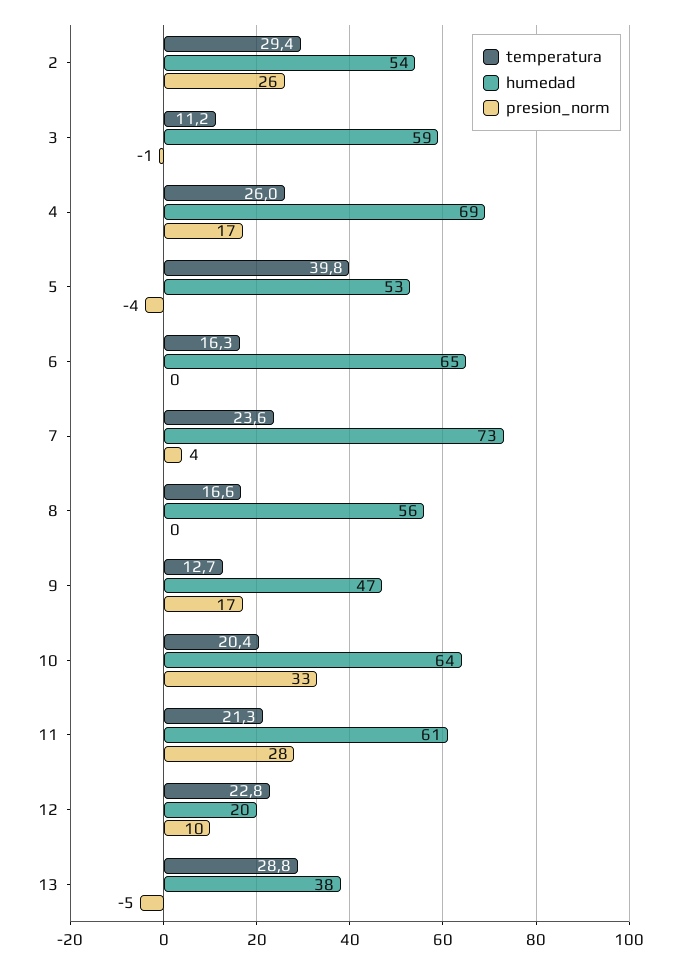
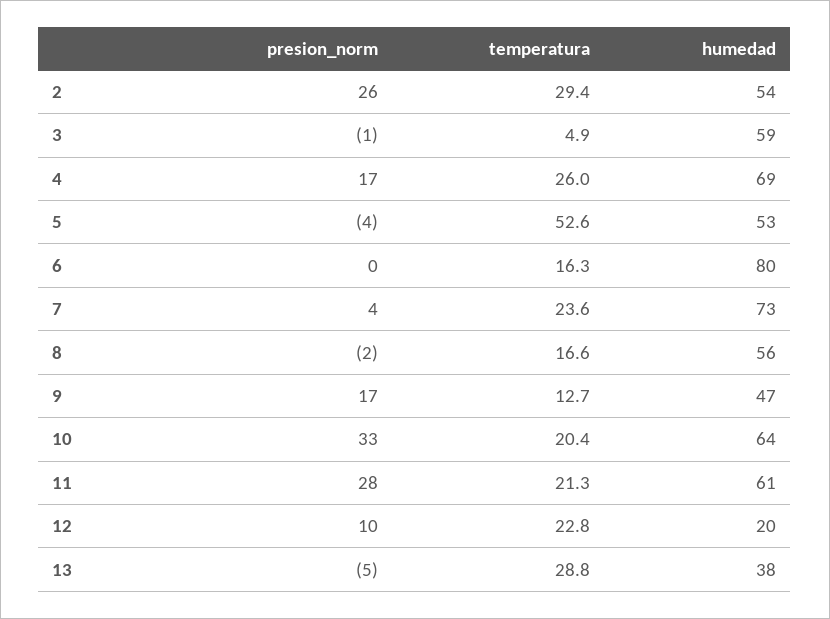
temperatura, 3: 11.2 -> 4.9
temperatura, 5: 39.8 -> 52.6
humedad, 6: 65 -> 80
presion_norm, 8: 0 -> -2

